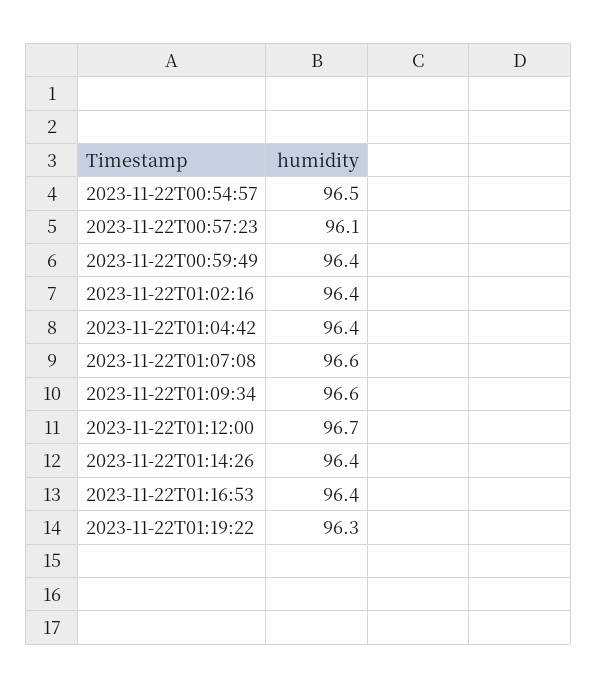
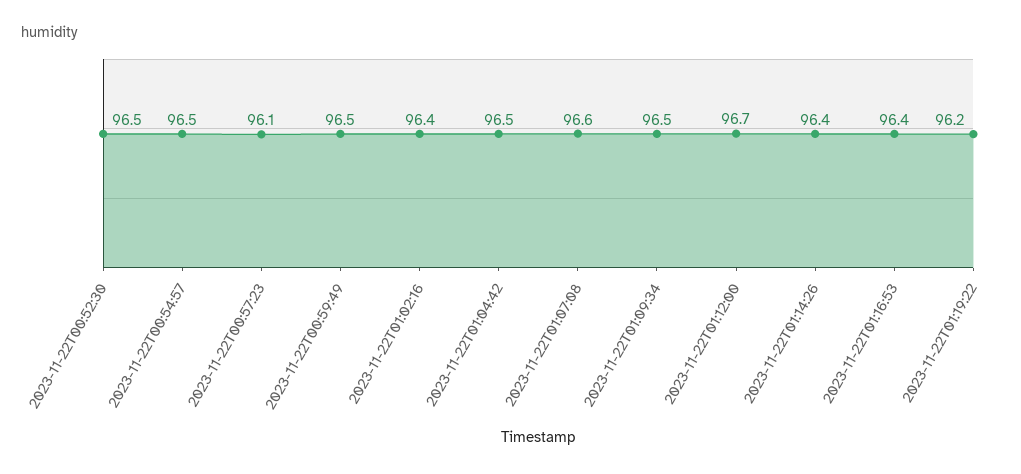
2023-11-22T00:59:49: 96.4 -> 96.5
2023-11-22T01:04:42: 96.4 -> 96.5
2023-11-22T01:09:34: 96.6 -> 96.5
2023-11-22T01:19:22: 96.3 -> 96.2
2023-11-22T00:52:30: none -> 96.5

